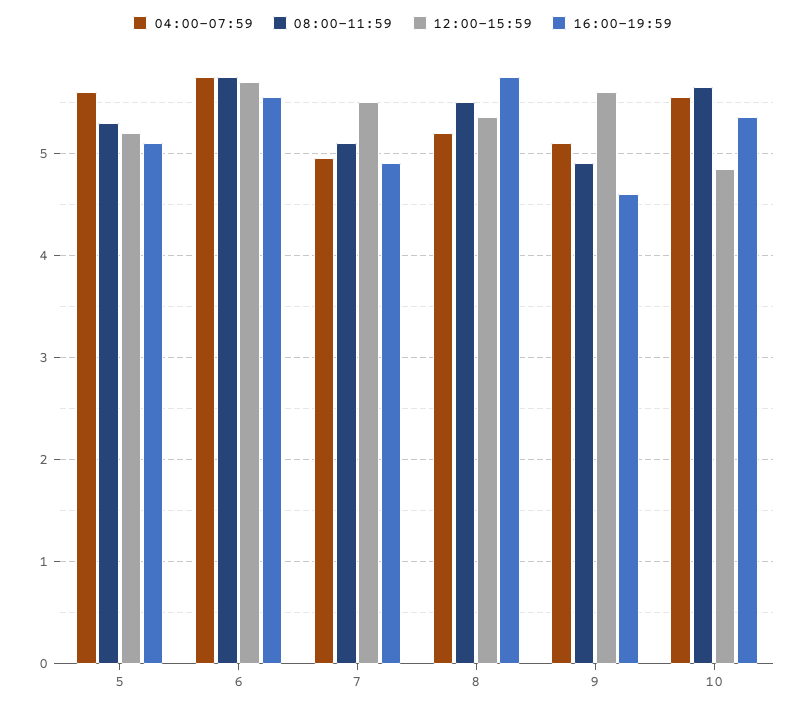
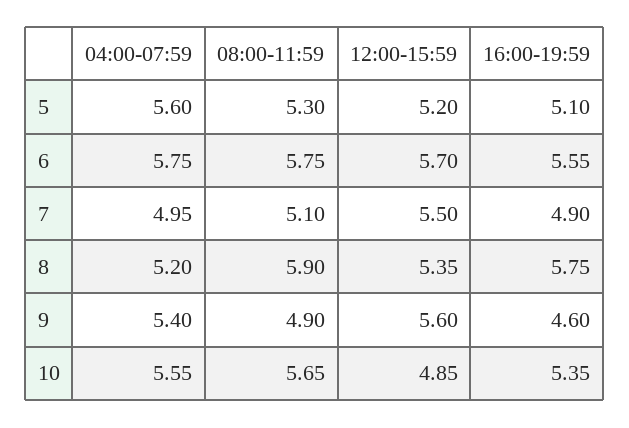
08:00-11:59, 8: 5.5 -> 5.9
04:00-07:59, 9: 5.1 -> 5.4

